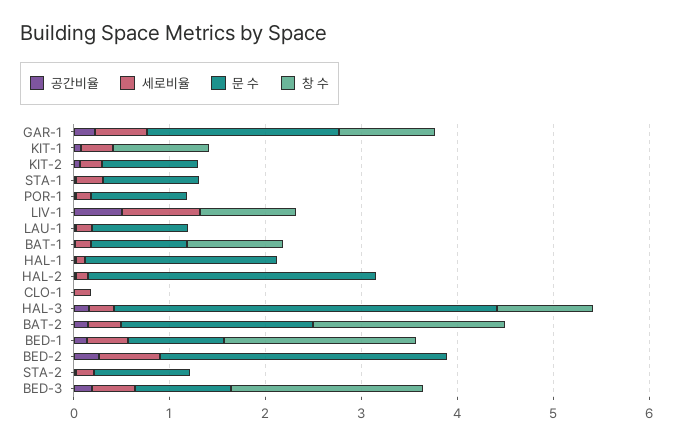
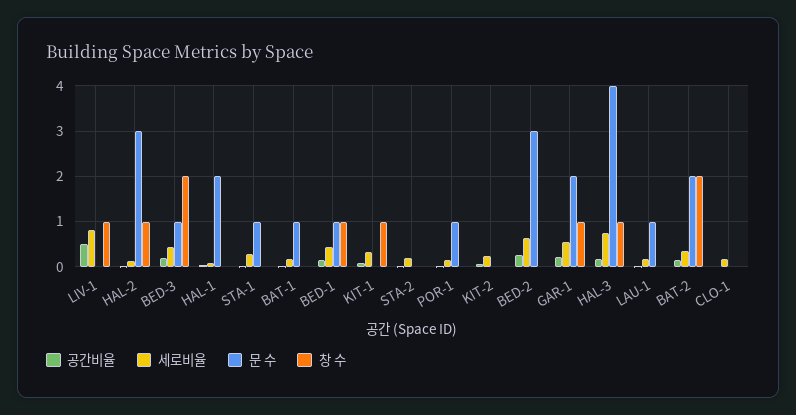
문 수, KIT-2: 1 -> 0
창 수, BAT-1: 1 -> 0
창 수, HAL-2: 0 -> 1
세로비율, HAL-3: 0.2 -> 0.8
창 수, BED-1: 2 -> 1
문 수, STA-2: 1 -> 0

